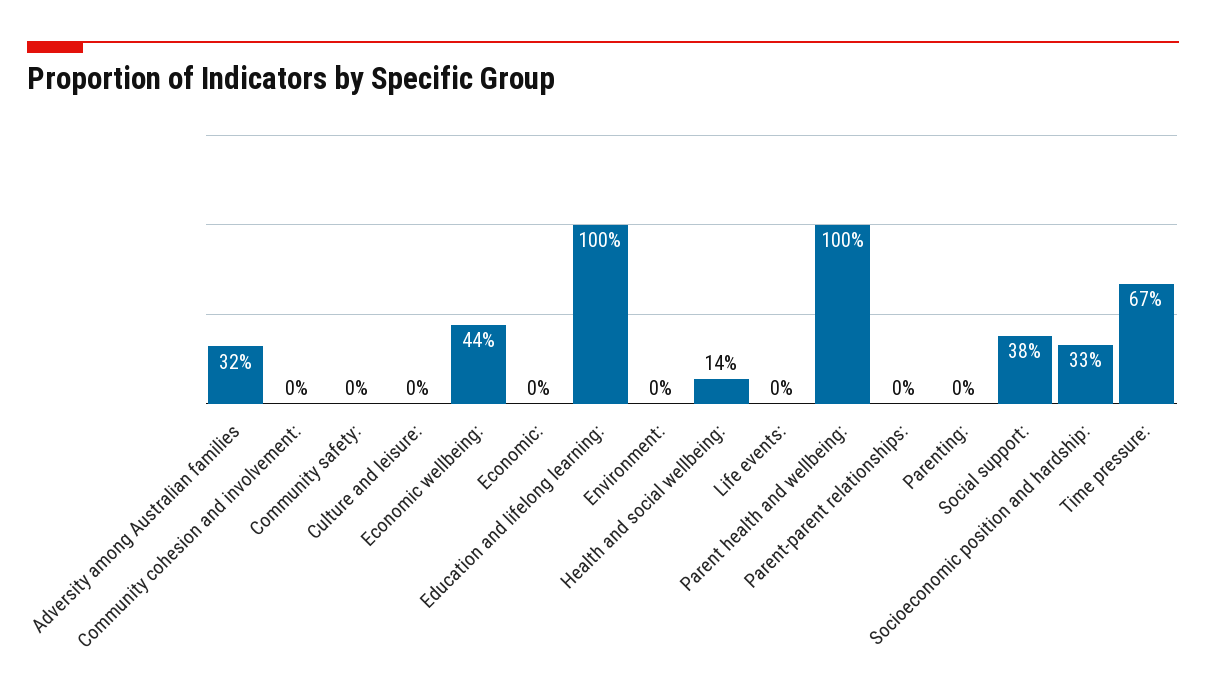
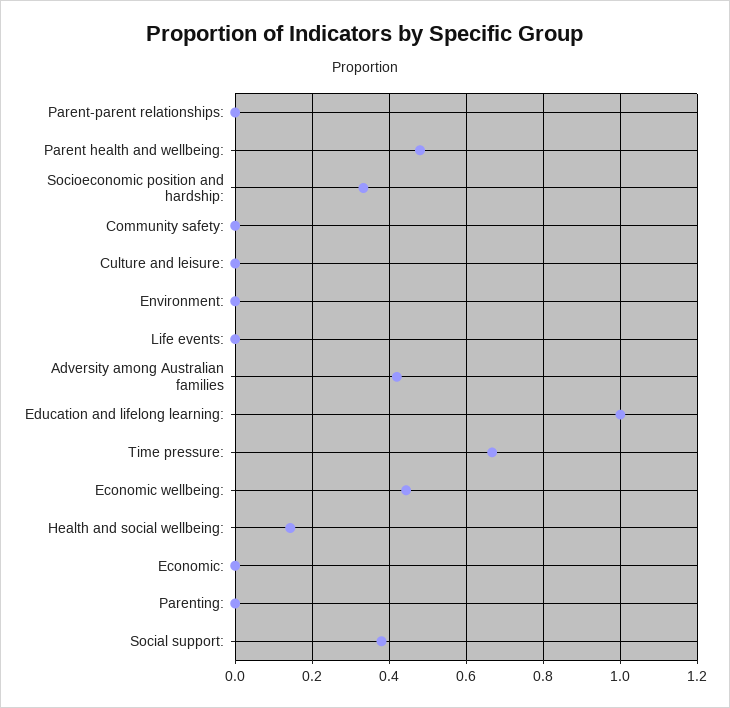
Adversity among Australian families: 0.32 -> 0.42
Community cohesion and involvement:: 0 -> none
Parent health and wellbeing:: 1 -> 0.48

